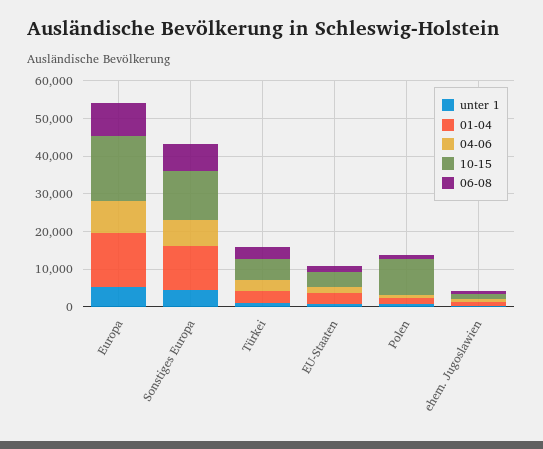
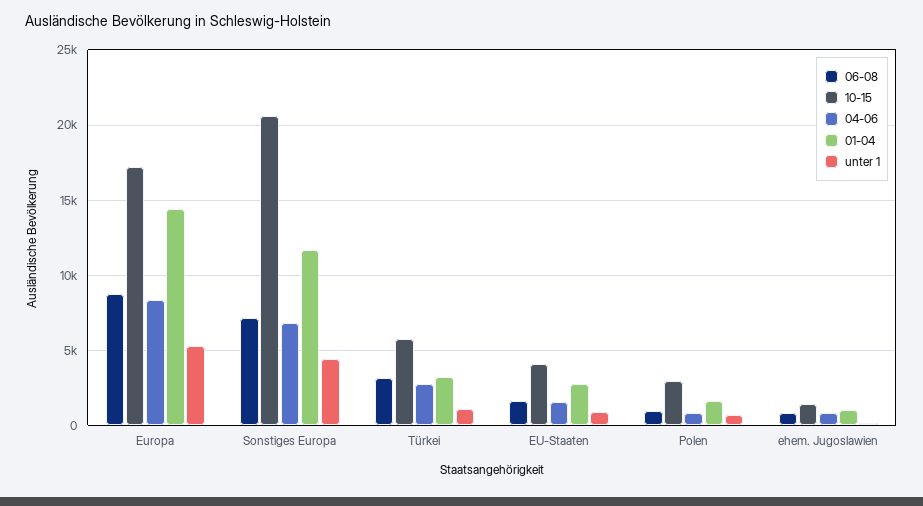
10-15, Sonstiges Europa: 12500 -> 20500
10-15, Polen: 10000 -> 3000

